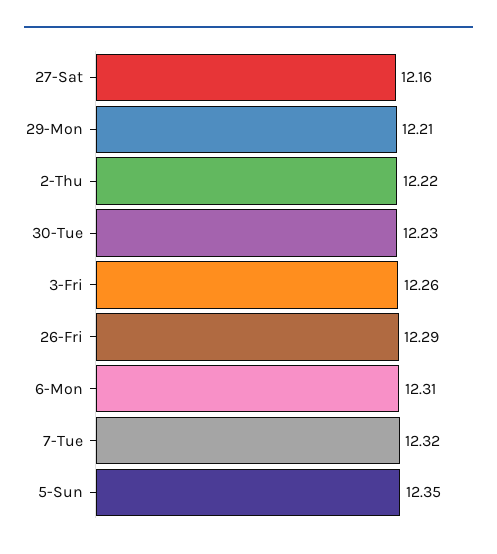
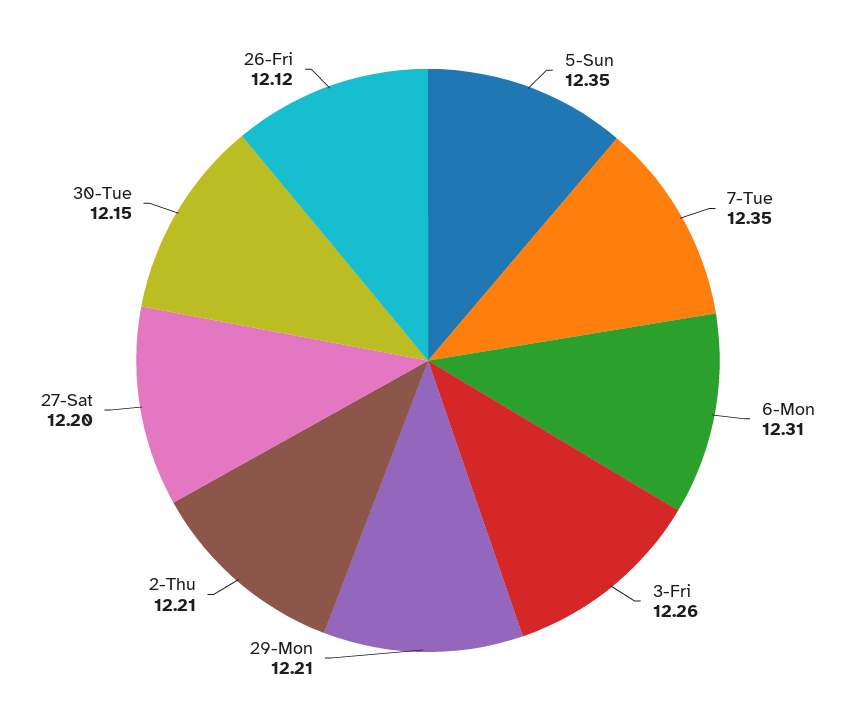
27-Sat: 12.16 -> 12.2
2-Thu: 12.22 -> 12.21
30-Tue: 12.23 -> 12.15
26-Fri: 12.29 -> 12.12
7-Tue: 12.32 -> 12.35

